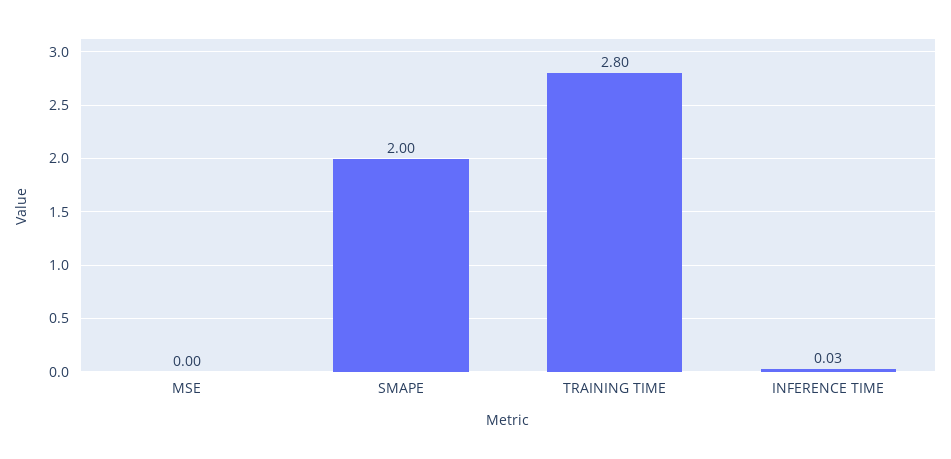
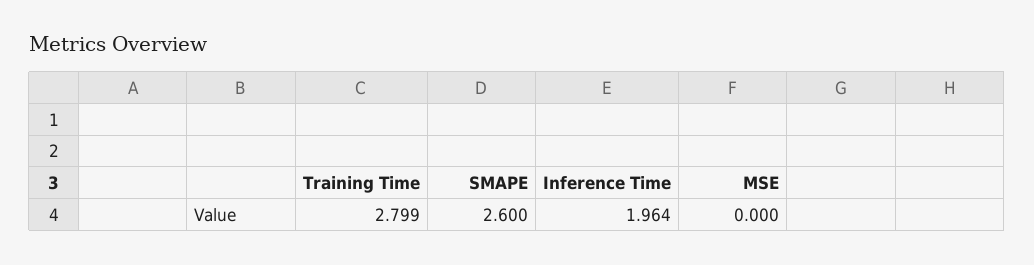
SMAPE: 2 -> 2.6
INFERENCE TIME: 0.03 -> 1.964

